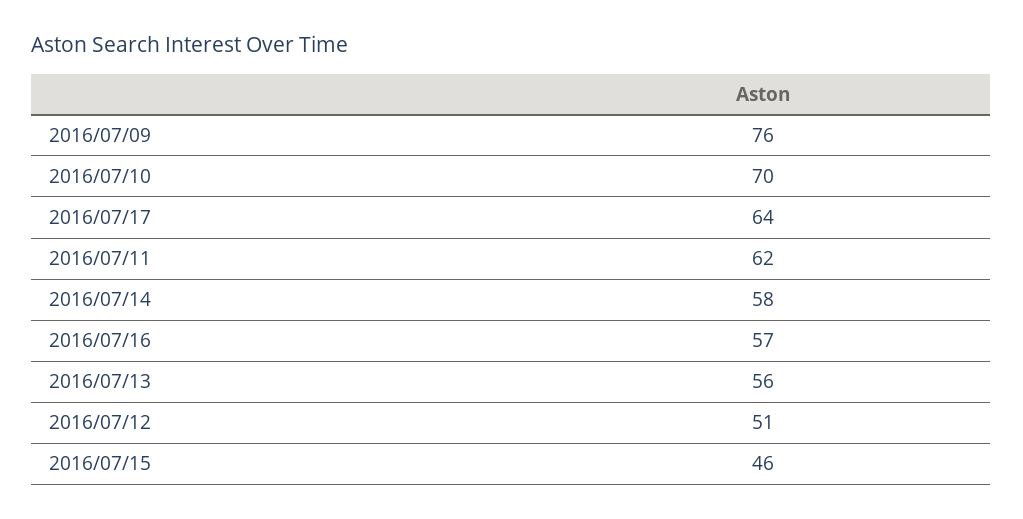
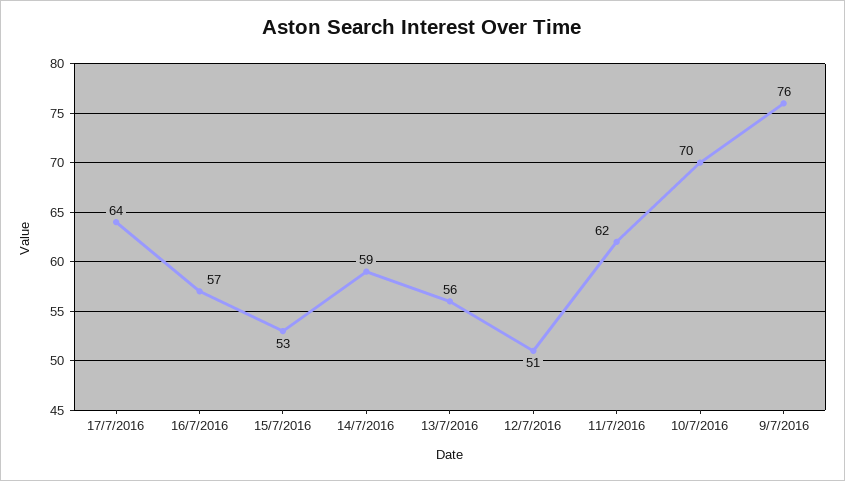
2016/07/14: 58 -> 59
2016/07/15: 46 -> 53

